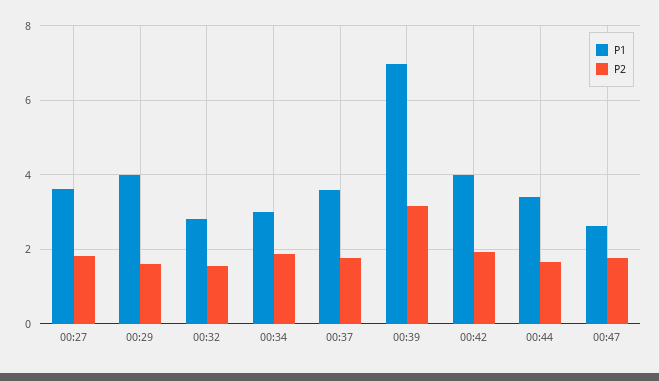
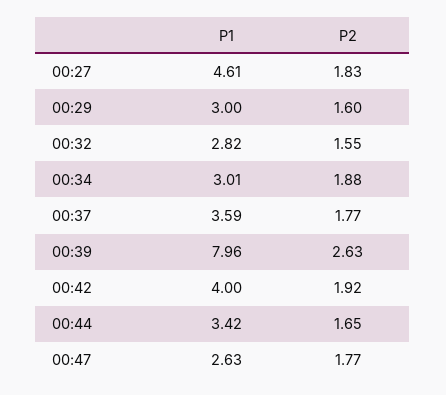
P1, 00:27: 3.6 -> 4.61
P1, 00:29: 4 -> 3
P1, 00:39: 7 -> 7.96
P2, 00:39: 3.2 -> 2.63

